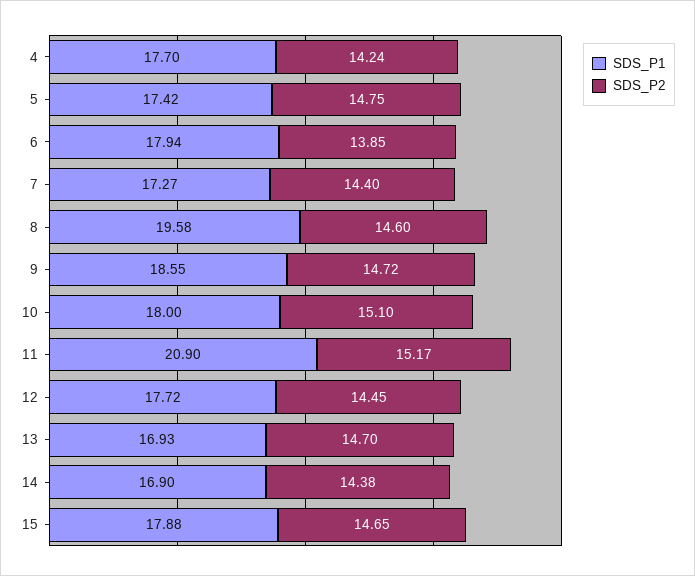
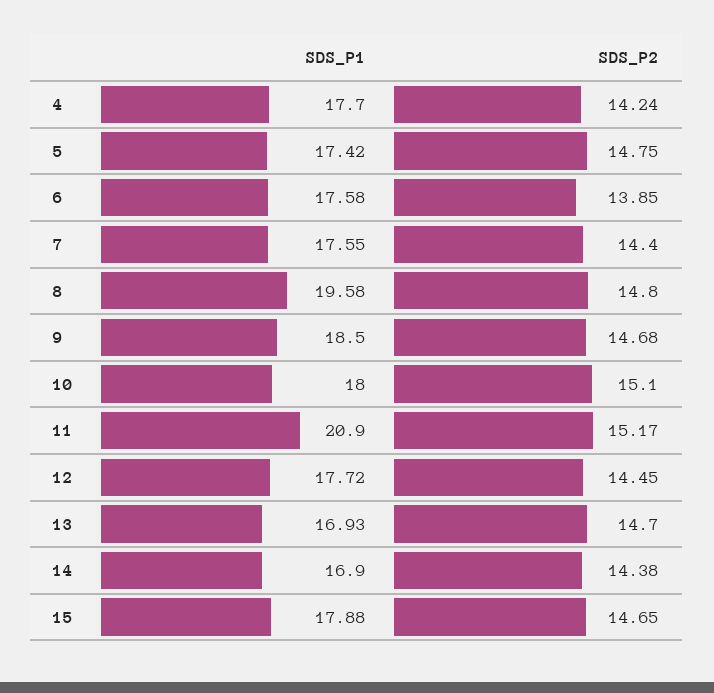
SDS_P1, 6: 17.94 -> 17.58
SDS_P1, 7: 17.27 -> 17.55
SDS_P2, 8: 14.6 -> 14.8
SDS_P1, 9: 18.55 -> 18.5
SDS_P2, 9: 14.72 -> 14.68

